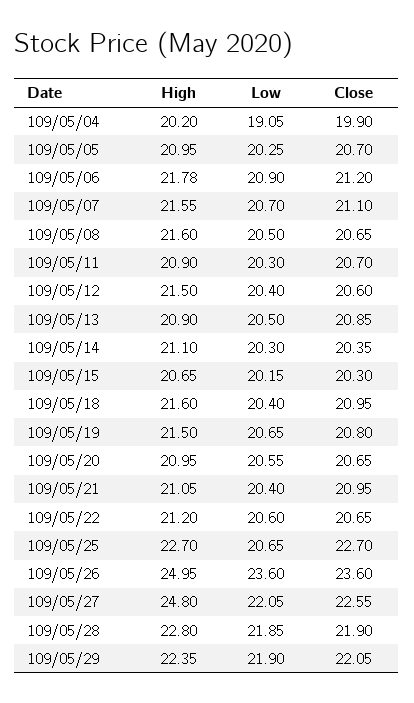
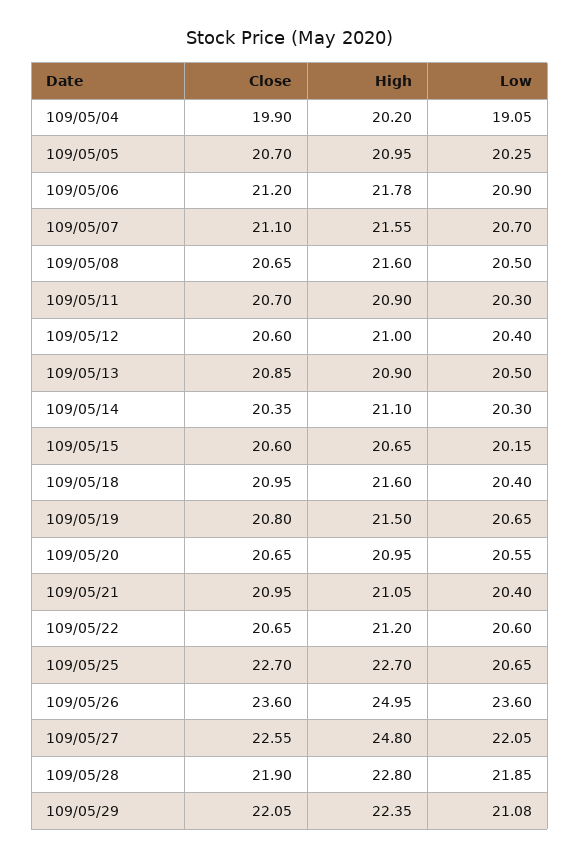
High, 109/05/12: 21.5 -> 21
Close, 109/05/15: 20.3 -> 20.6
Low, 109/05/29: 21.9 -> 21.08

